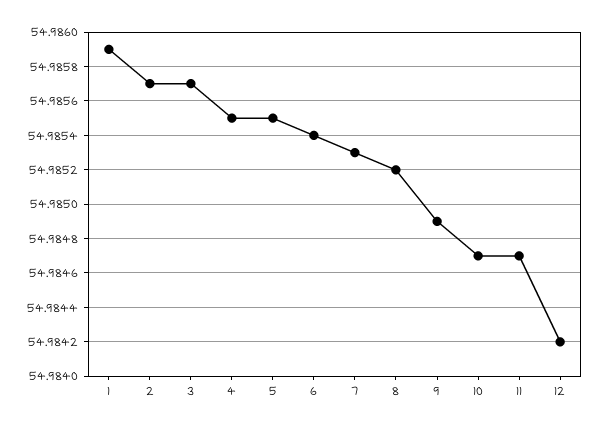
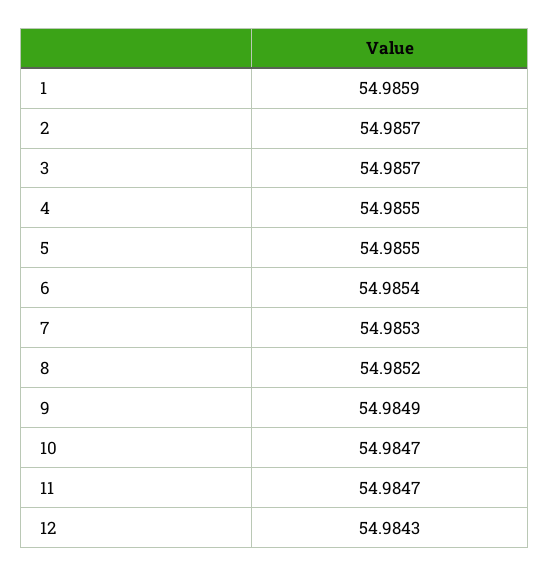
12: 54.9842 -> 54.9843

